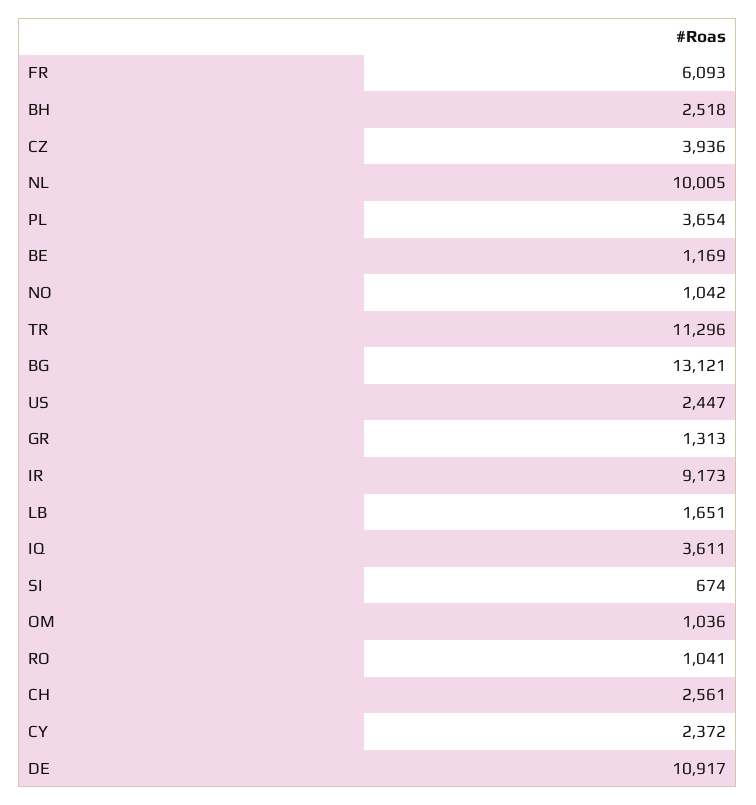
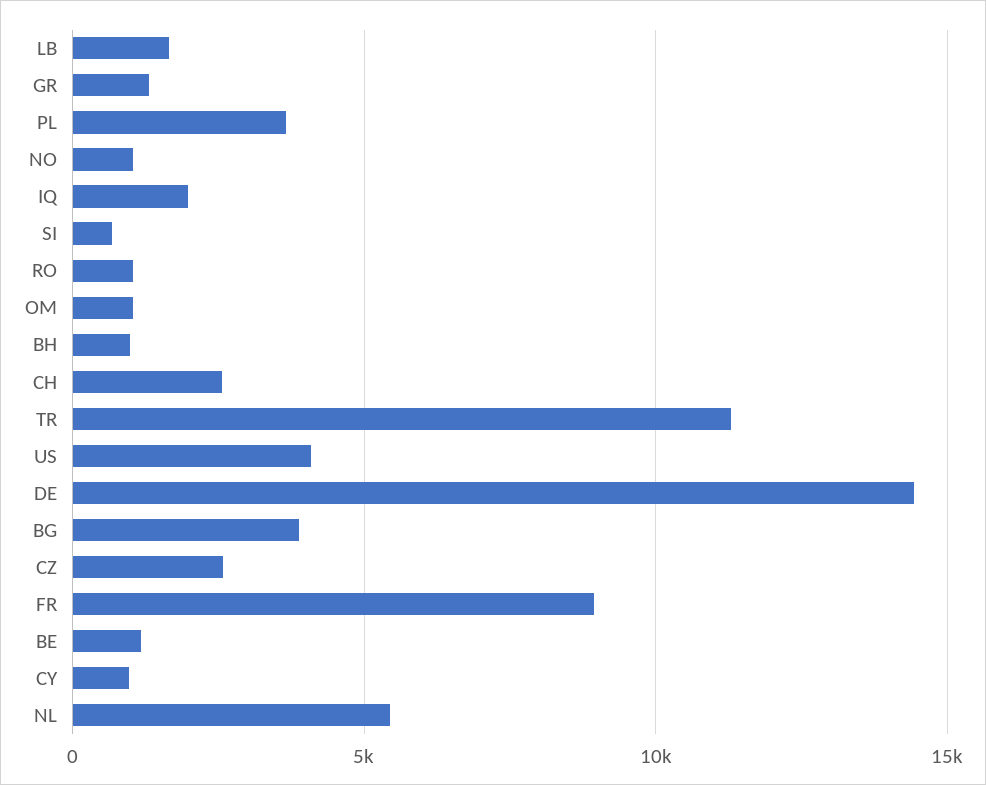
FR: 6093 -> 9000
BH: 2518 -> 1000
CZ: 3936 -> 2500
NL: 10005 -> 5500
BG: 13121 -> 4000
US: 2447 -> 4000
IR: 9173 -> none
IQ: 3611 -> 2000
CY: 2372 -> 1000
DE: 10917 -> 14500

